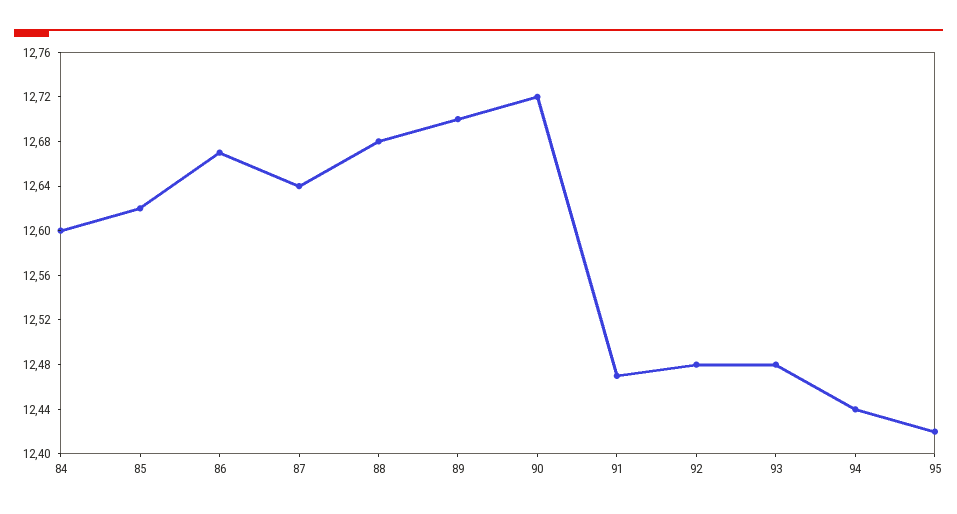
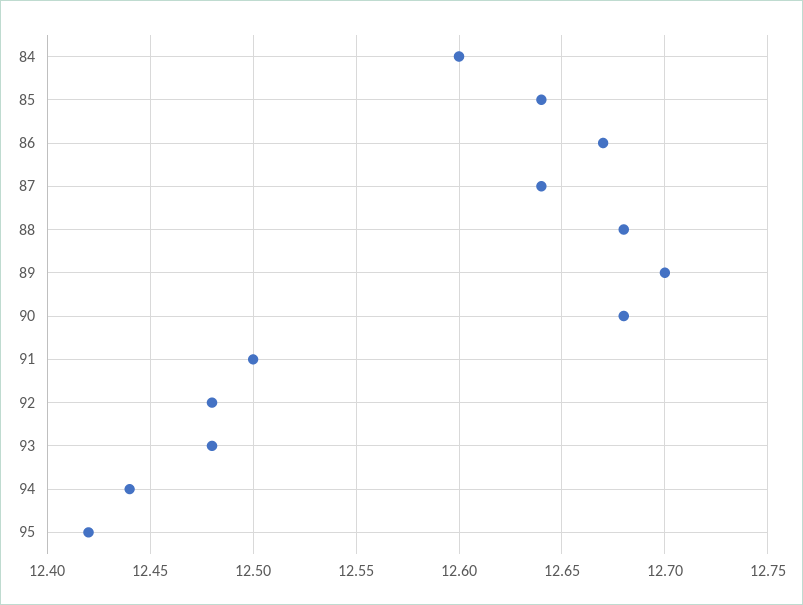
85: 12.62 -> 12.64
90: 12.72 -> 12.68
91: 12.47 -> 12.5

